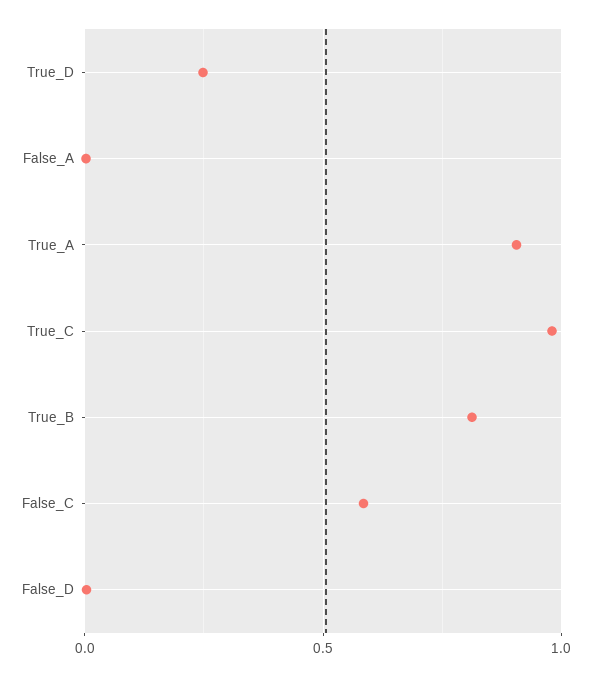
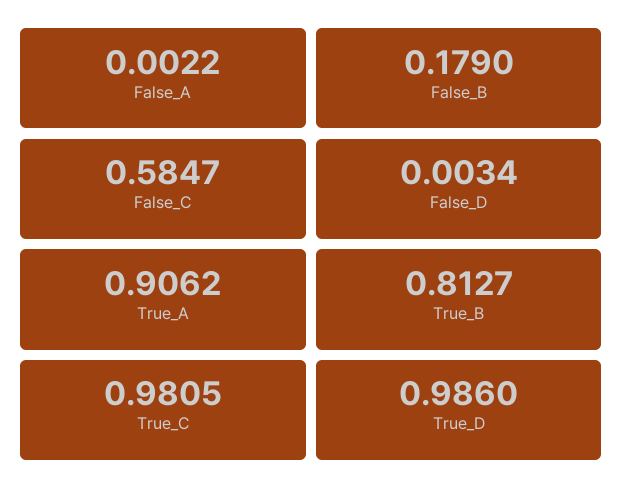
True_D: 0.25 -> 0.986
False_B: none -> 0.179

